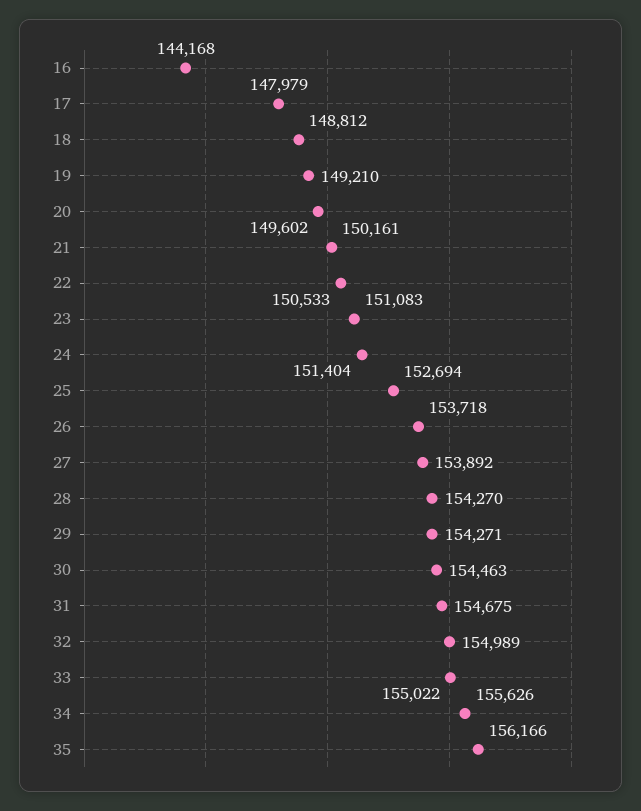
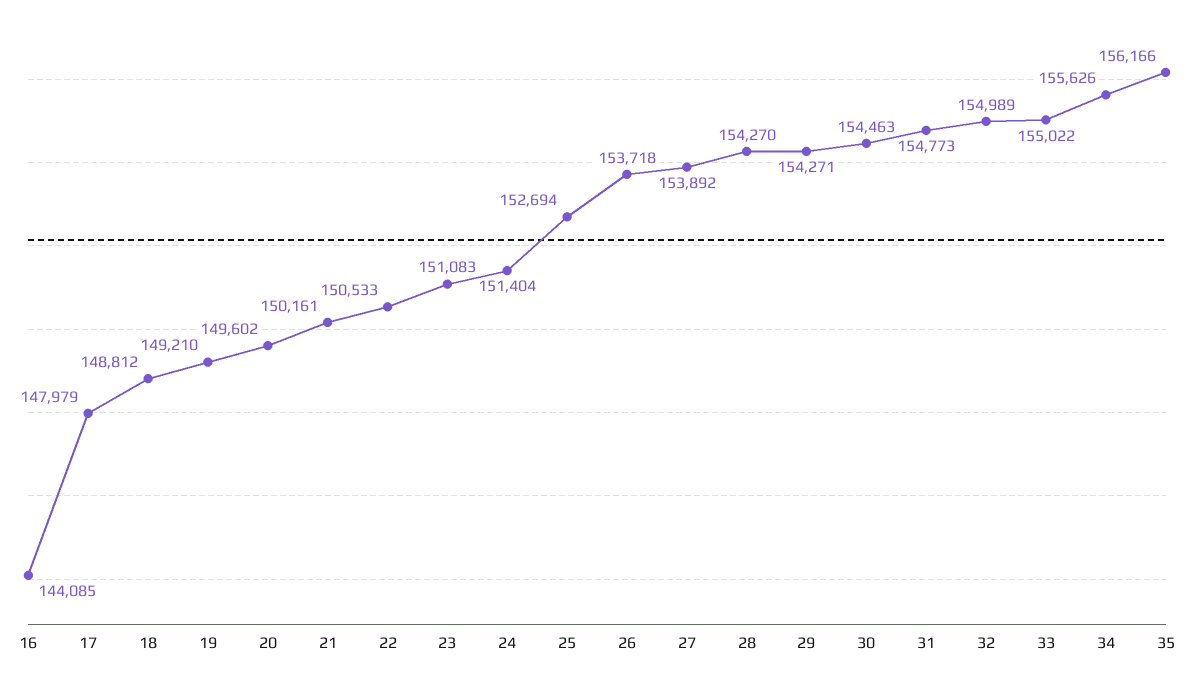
16: 144168 -> 144085
31: 154675 -> 154773

